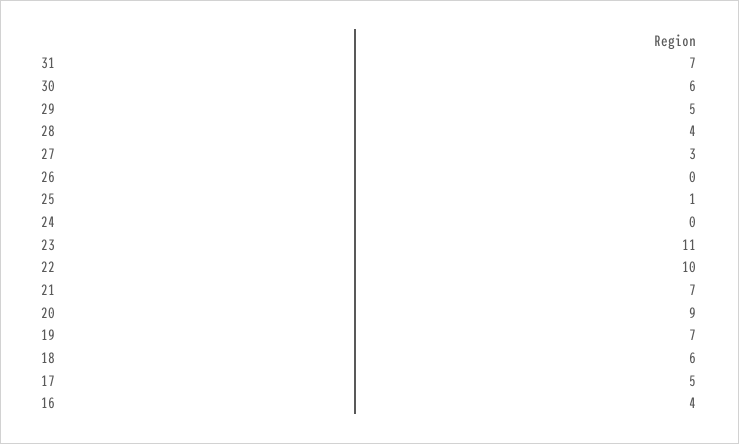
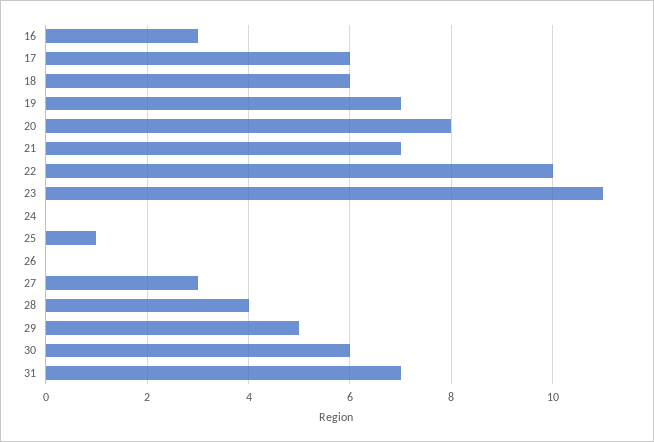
20: 9 -> 8
17: 5 -> 6
16: 4 -> 3

